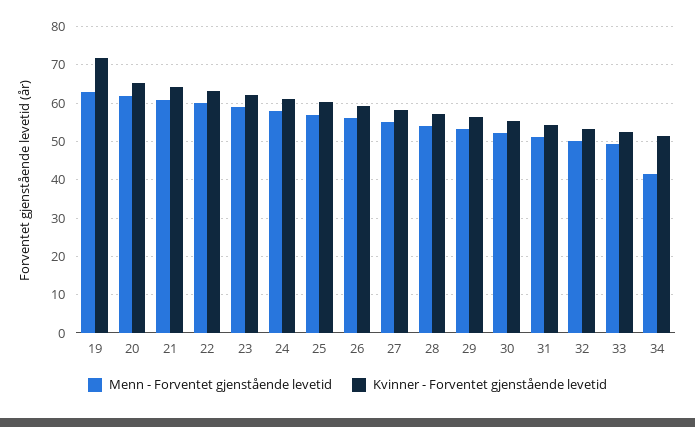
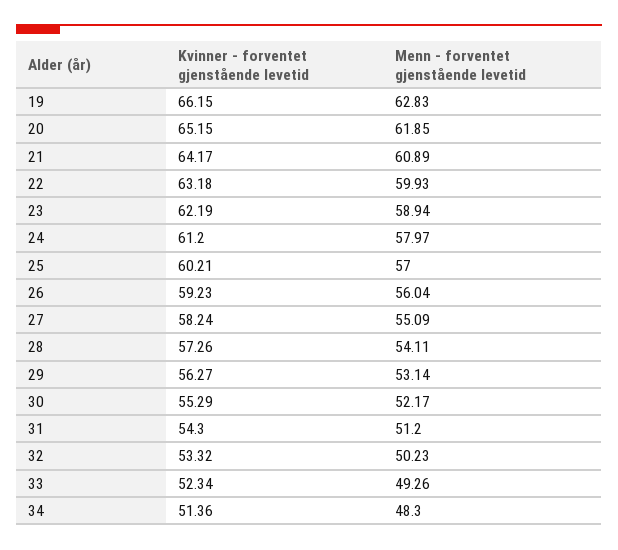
Kvinner - Forventet gjenstående levetid, 19: 72 -> 66.15
Menn - Forventet gjenstående levetid, 34: 42 -> 48.3

